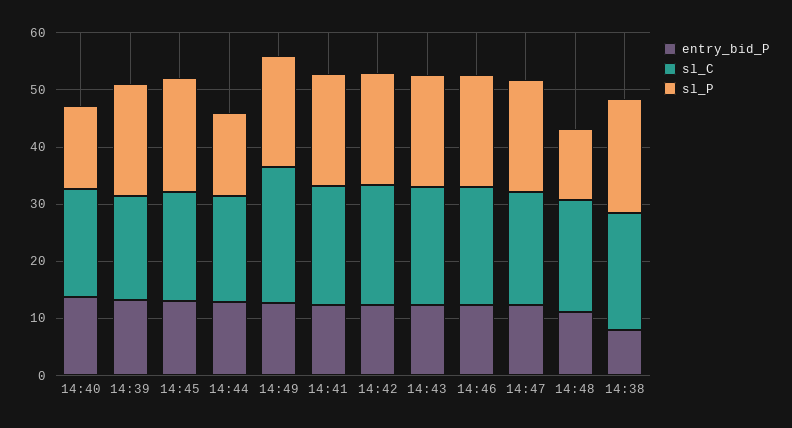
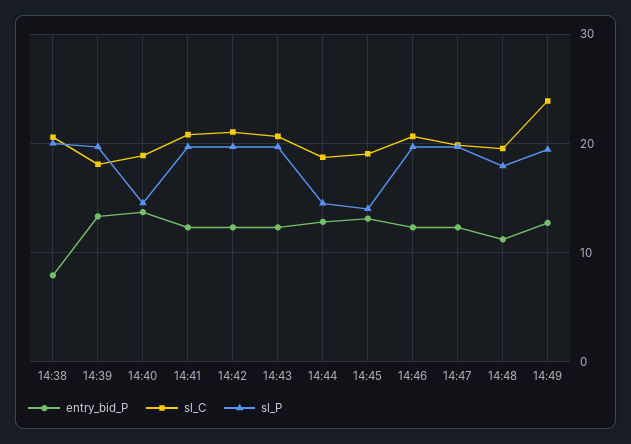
sl_P, 14:45: 20 -> 14
sl_P, 14:48: 12 -> 18

